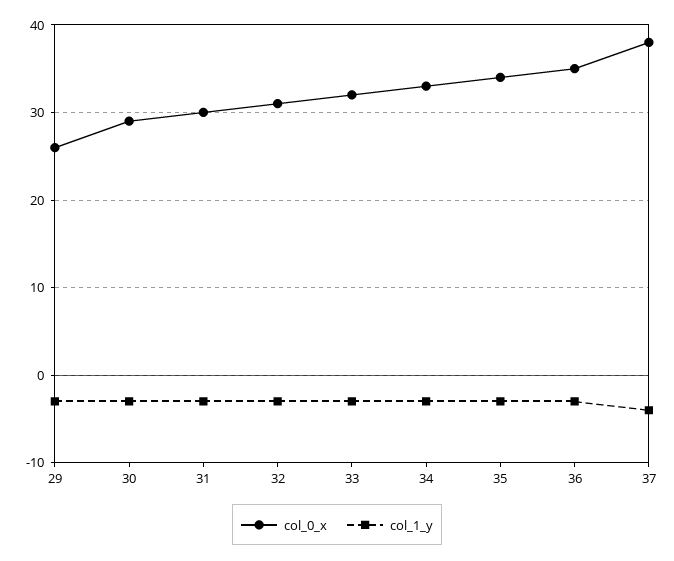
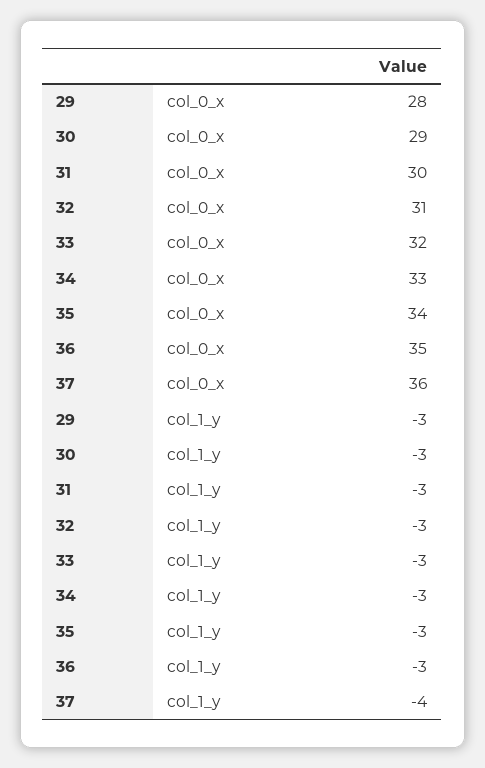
col_0_x, 29: 26 -> 28
col_0_x, 37: 38 -> 36

